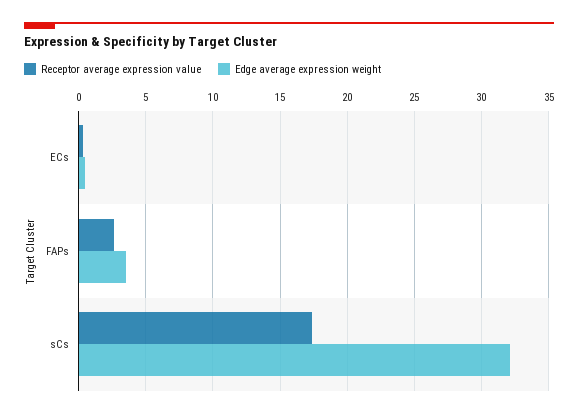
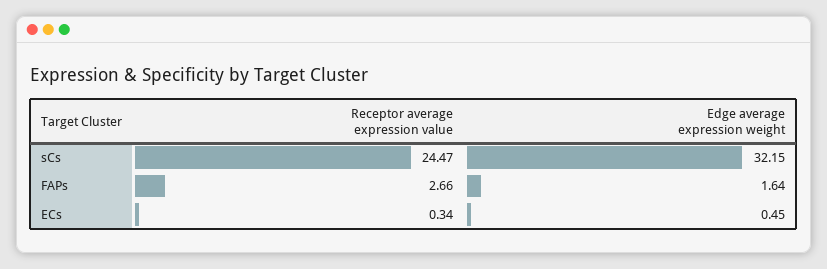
Edge average expression weight, FAPs: 3.5 -> 1.64
Receptor average expression value, sCs: 17.5 -> 24.47

